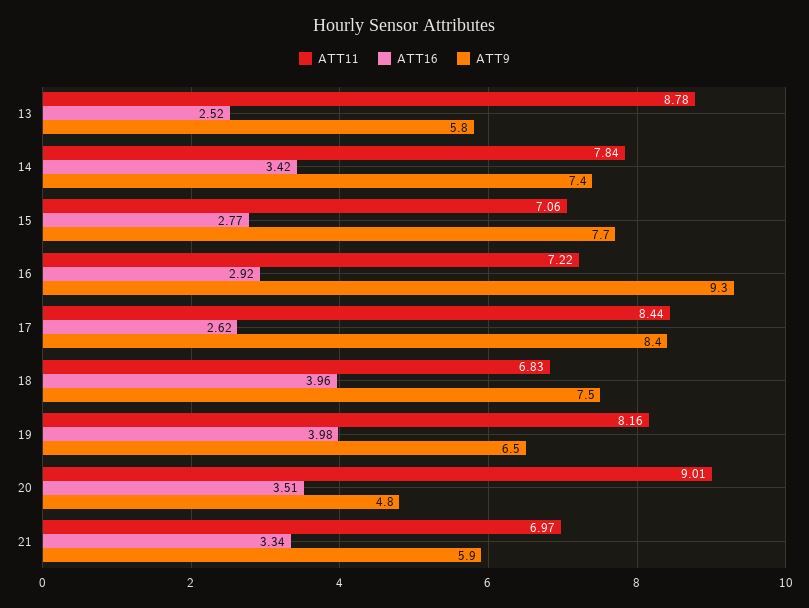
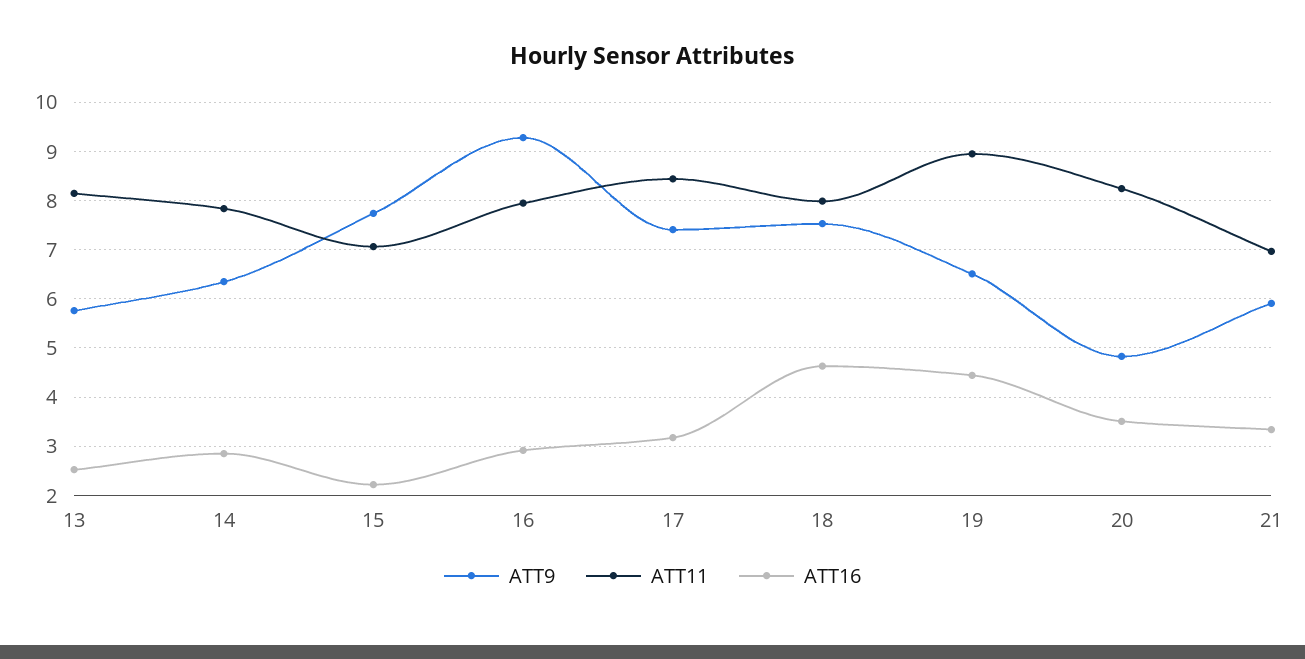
ATT11, 13: 8.78 -> 8.2
ATT16, 14: 3.42 -> 2.8
ATT9, 14: 7.4 -> 6.4
ATT16, 15: 2.77 -> 2.2
ATT11, 16: 7.22 -> 8
ATT16, 17: 2.62 -> 3.2
ATT9, 17: 8.4 -> 7.4
ATT11, 18: 6.83 -> 8
ATT16, 18: 3.96 -> 4.6
ATT11, 19: 8.16 -> 9
ATT16, 19: 3.98 -> 4.4
ATT11, 20: 9.01 -> 8.2

